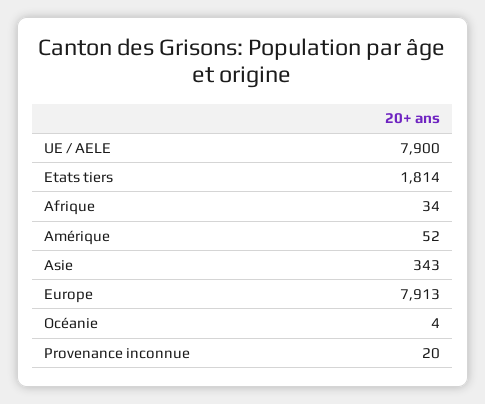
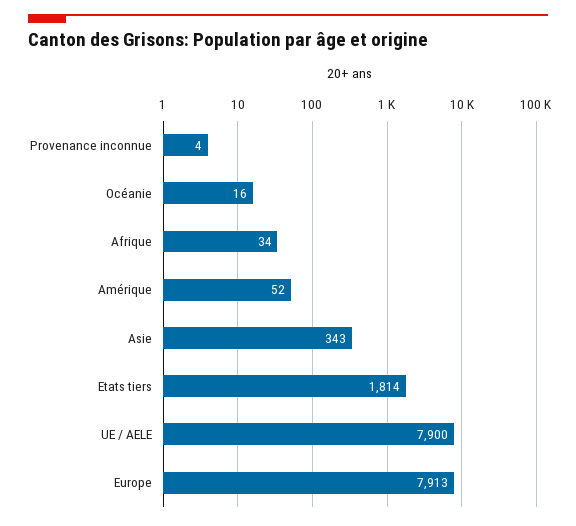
Océanie: 4 -> 16
Provenance inconnue: 20 -> 4

